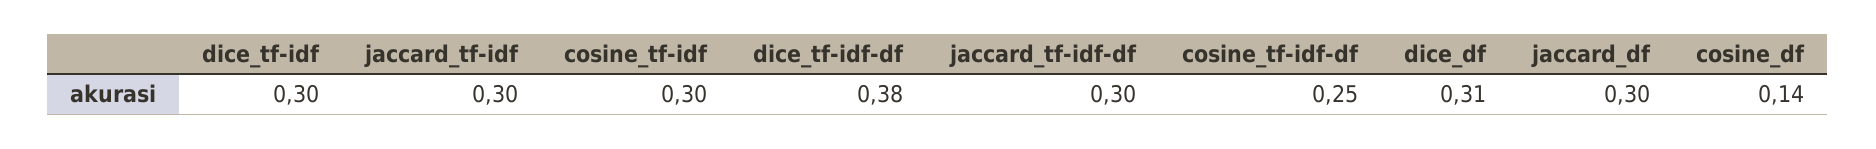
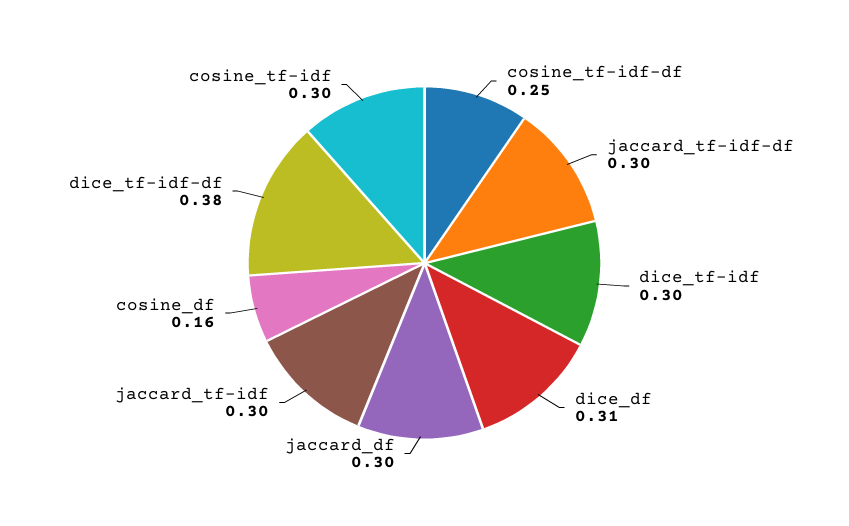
cosine_df: 0.14 -> 0.16

